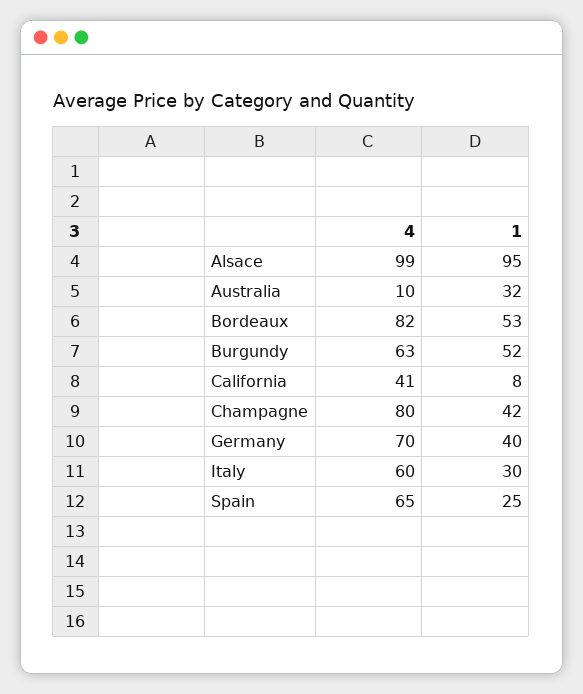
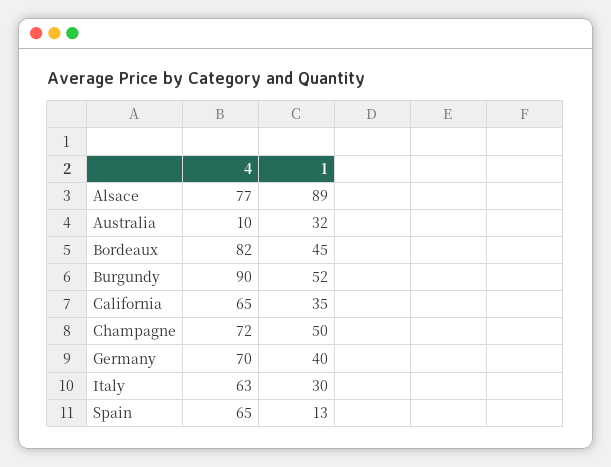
4, Alsace: 99 -> 77
1, Alsace: 95 -> 89
1, Bordeaux: 53 -> 45
4, Burgundy: 63 -> 90
4, California: 41 -> 65
1, California: 8 -> 35
4, Champagne: 80 -> 72
1, Champagne: 42 -> 50
4, Italy: 60 -> 63
1, Spain: 25 -> 13

